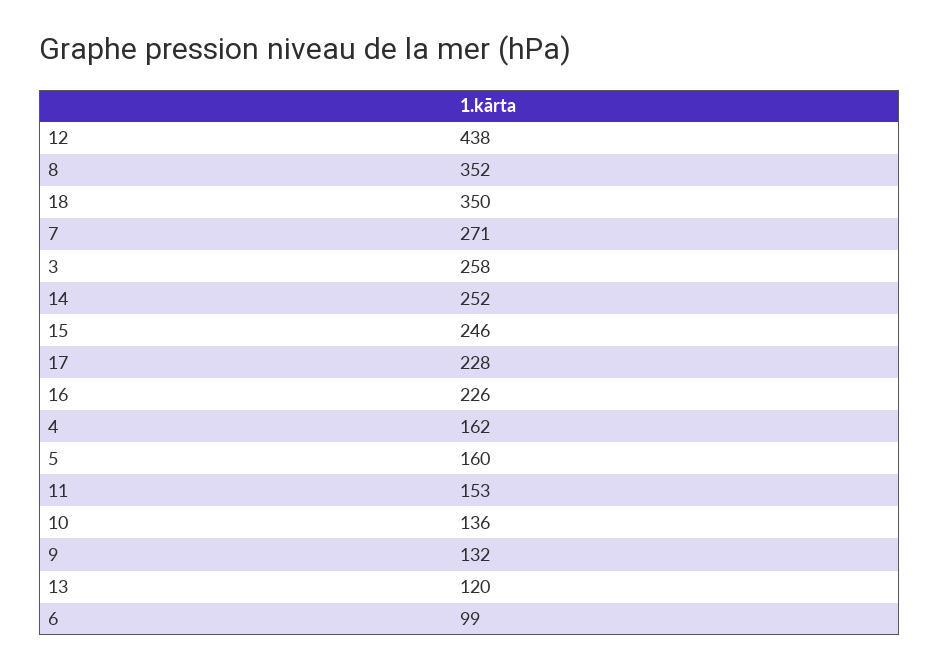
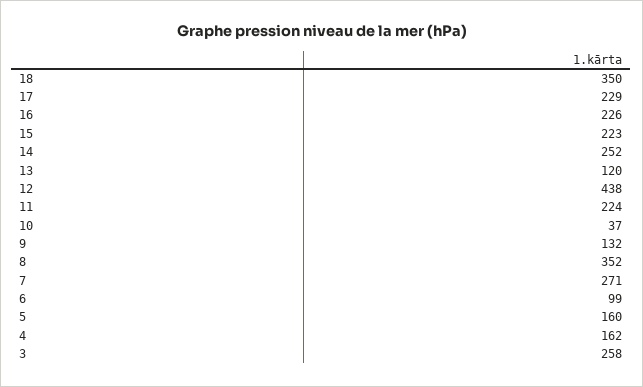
15: 246 -> 223
17: 228 -> 229
11: 153 -> 224
10: 136 -> 37

